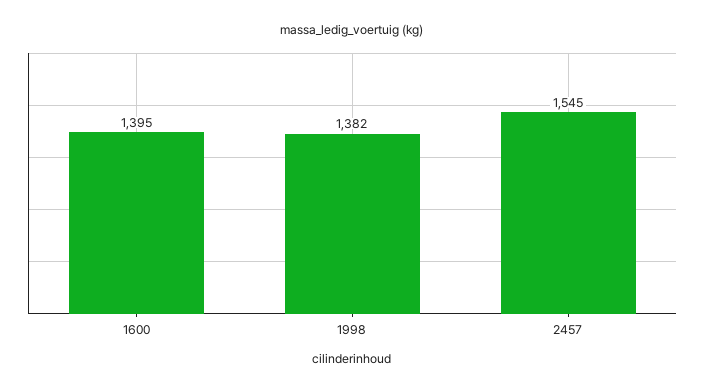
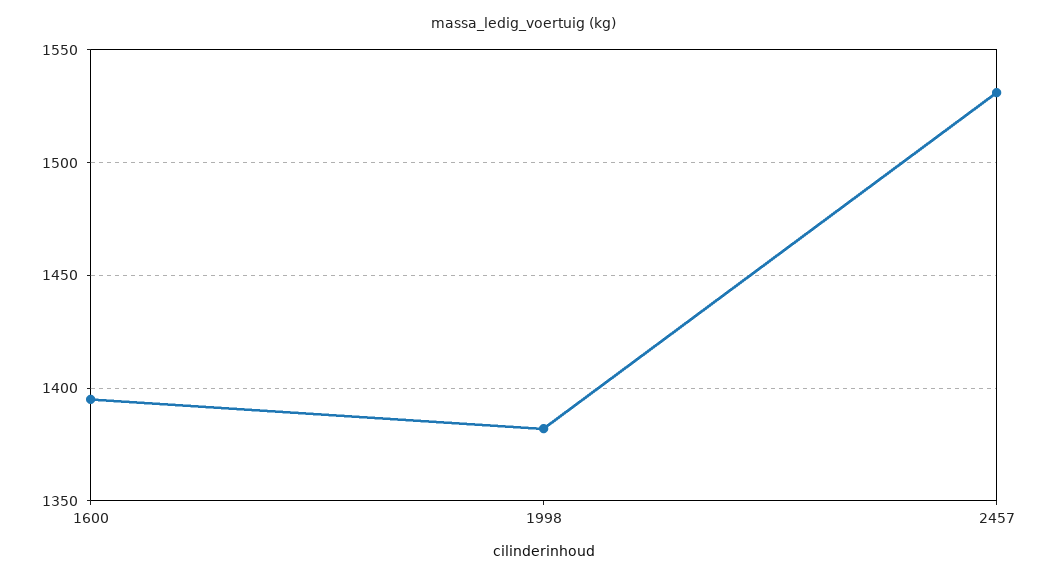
2457: 1545 -> 1530

